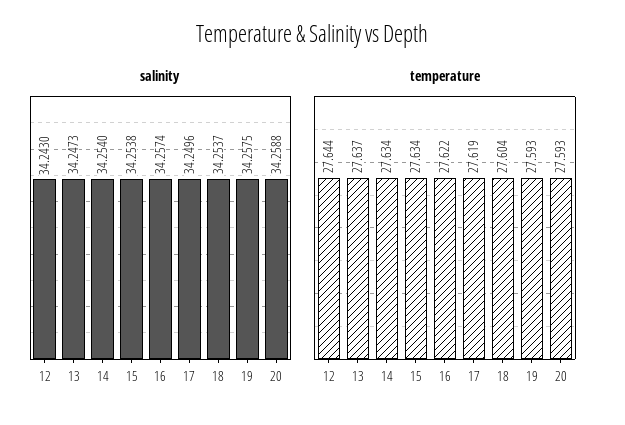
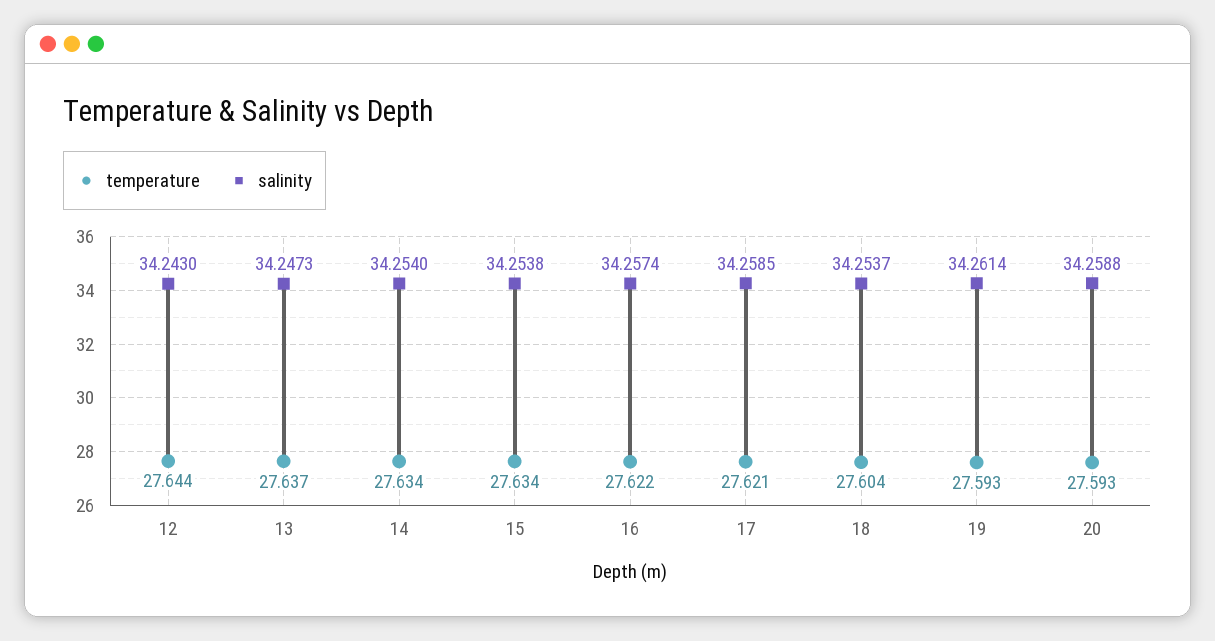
salinity, 17: 34.2496 -> 34.2585
salinity, 19: 34.2575 -> 34.2614
temperature, 17: 27.619 -> 27.621

